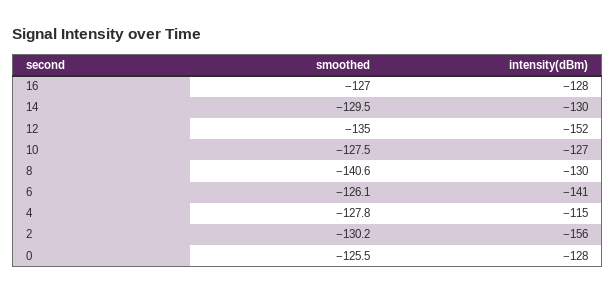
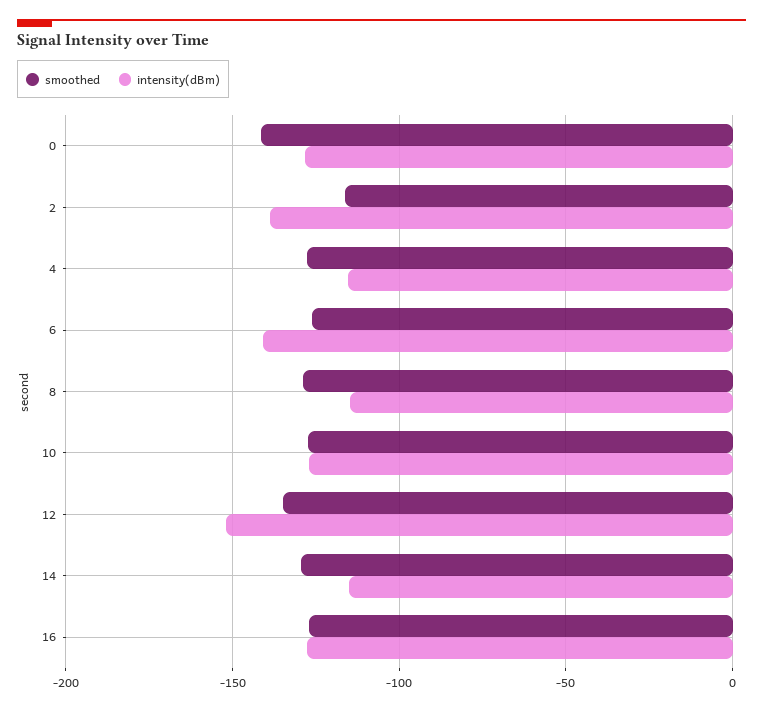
intensity(dBm), 14: -130 -> -115
smoothed, 8: -140.6 -> -130
intensity(dBm), 8: -130 -> -115
smoothed, 2: -130.2 -> -115
intensity(dBm), 2: -156 -> -140
smoothed, 0: -125.5 -> -140

